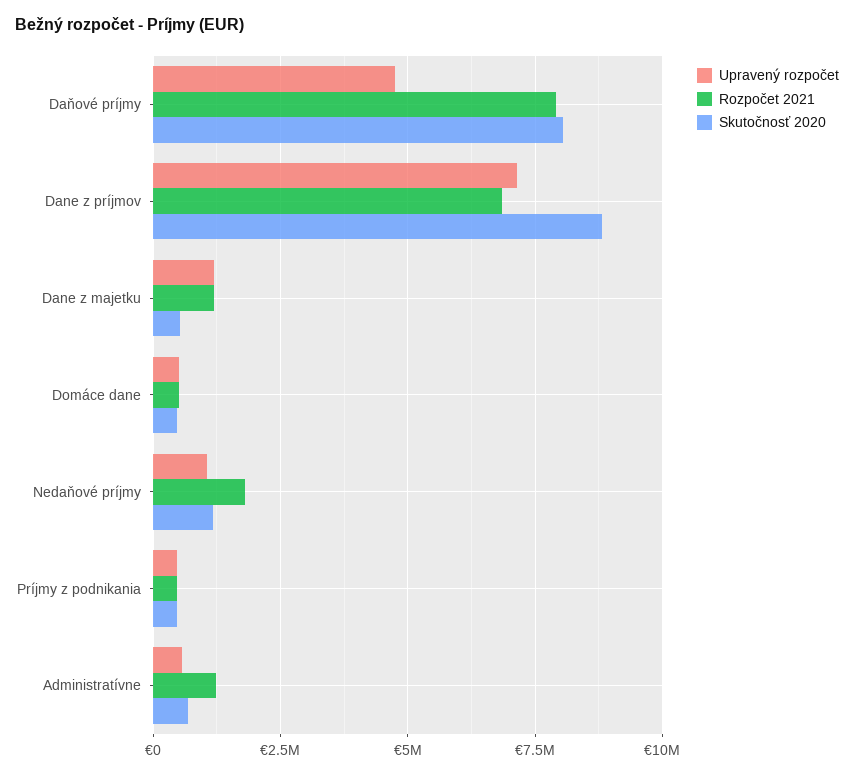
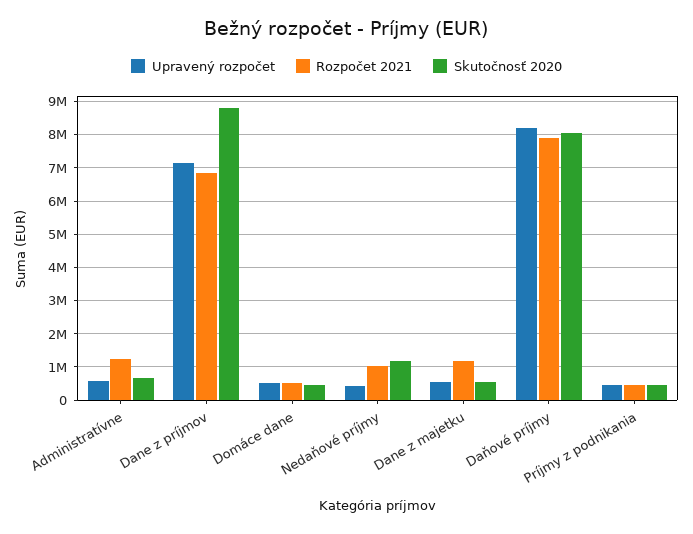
Upravený rozpočet, Daňové príjmy: 4750000 -> 8200000
Upravený rozpočet, Dane z majetku: 1250000 -> 600000
Upravený rozpočet, Nedaňové príjmy: 1000000 -> 400000
Rozpočet 2021, Nedaňové príjmy: 1750000 -> 1000000

